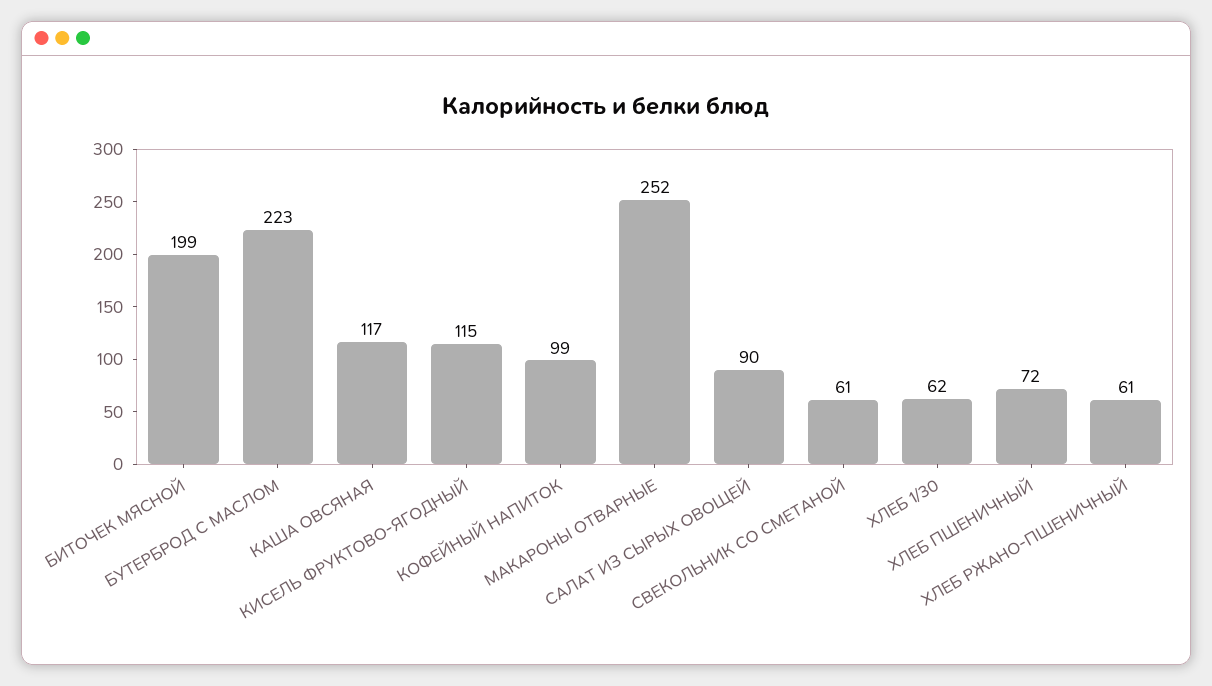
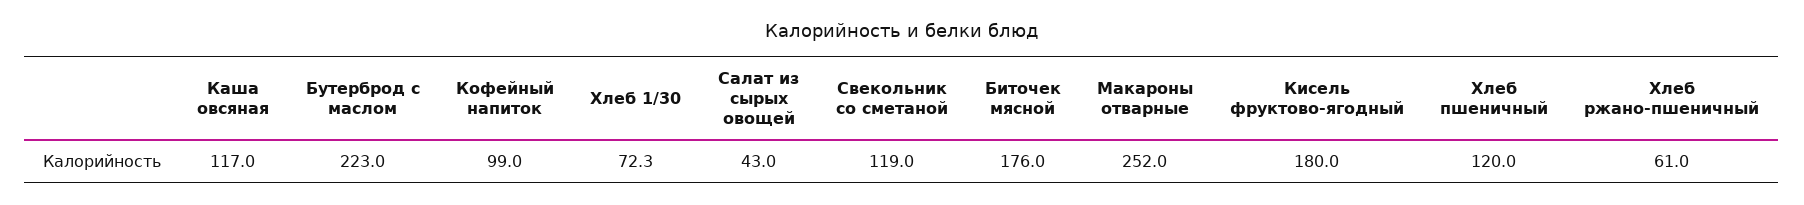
БИТОЧЕК МЯСНОЙ: 199 -> 176
КИСЕЛЬ ФРУКТОВО-ЯГОДНЫЙ: 115 -> 180
САЛАТ ИЗ СЫРЫХ ОВОЩЕЙ: 90 -> 43
СВЕКОЛЬНИК СО СМЕТАНОЙ: 61 -> 119
ХЛЕБ 1/30: 62 -> 72.3
ХЛЕБ ПШЕНИЧНЫЙ: 72 -> 120

